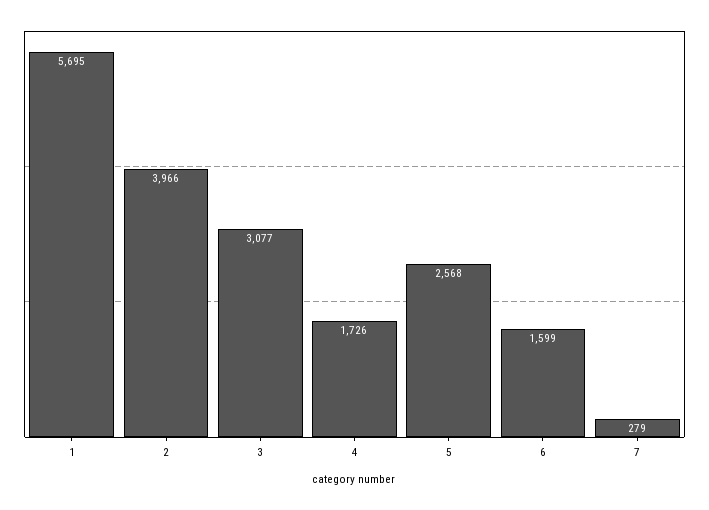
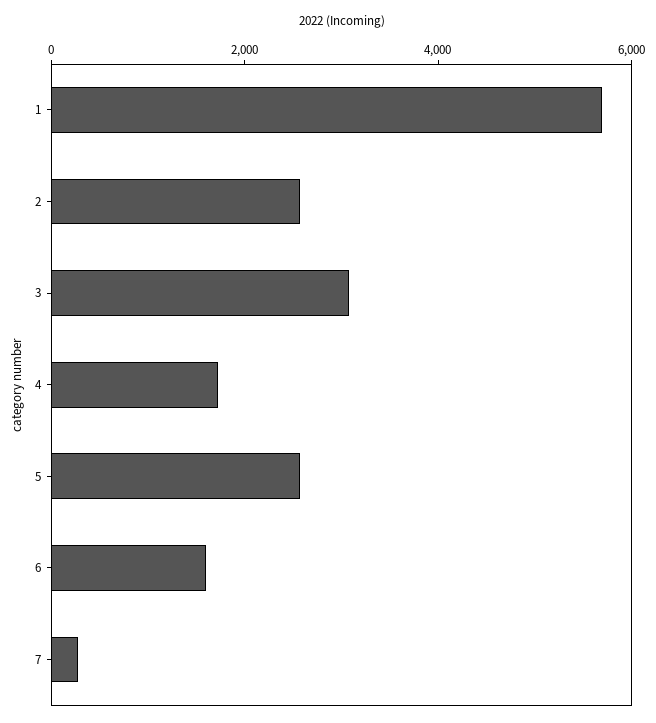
2: 3966 -> 2500

